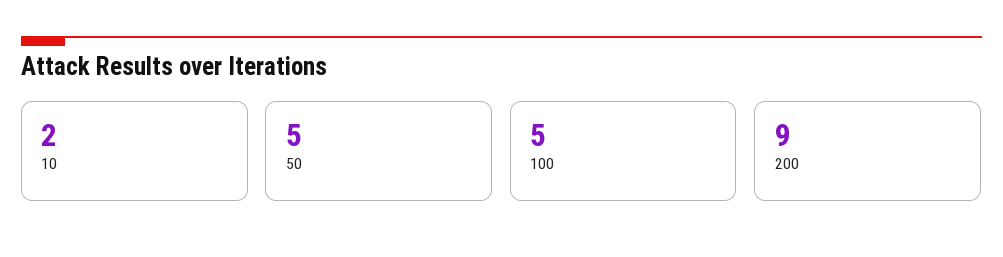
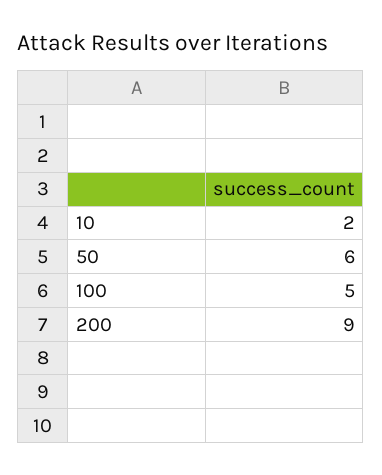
50: 5 -> 6

